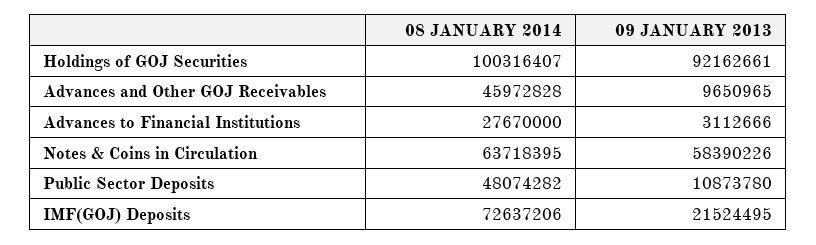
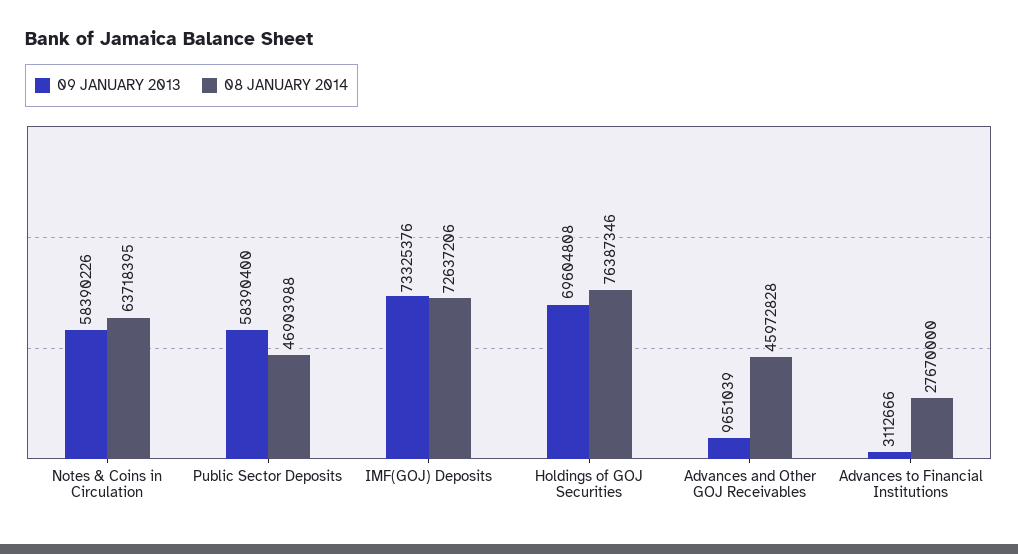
08 JANUARY 2014, Holdings of GOJ Securities: 100316407 -> 76387346
09 JANUARY 2013, Holdings of GOJ Securities: 92162661 -> 69604808
09 JANUARY 2013, Advances and Other GOJ Receivables: 9650965 -> 9651039
08 JANUARY 2014, Public Sector Deposits: 48074282 -> 46903988
09 JANUARY 2013, Public Sector Deposits: 10873780 -> 58390400
09 JANUARY 2013, IMF(GOJ) Deposits: 21524495 -> 73325376

